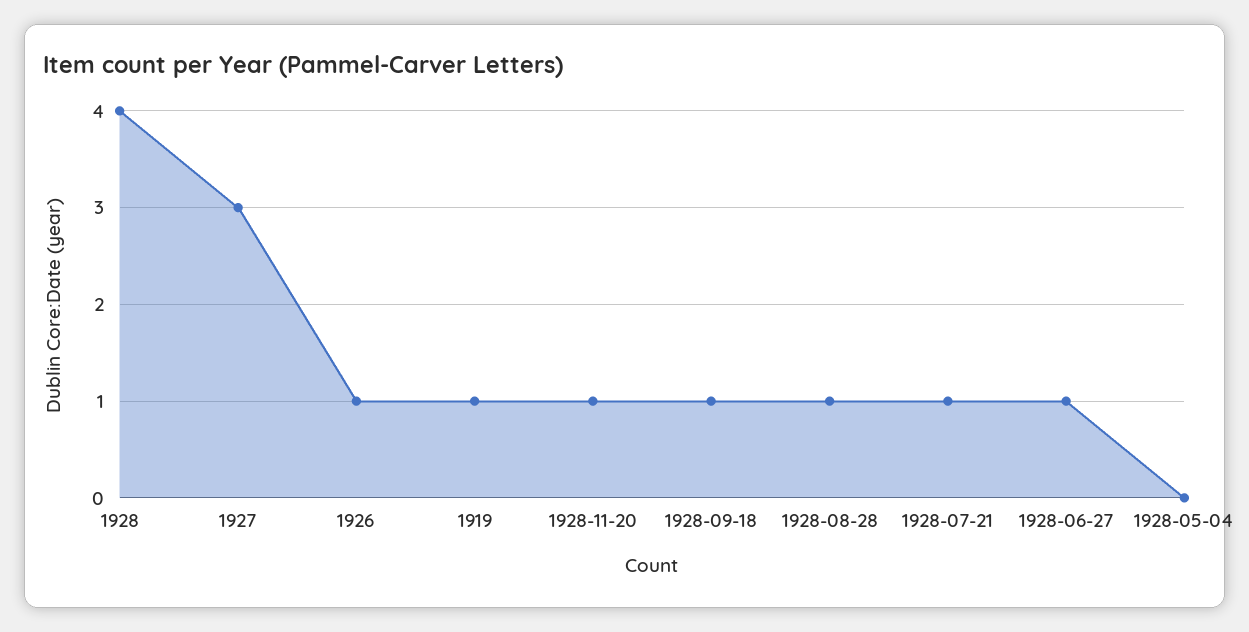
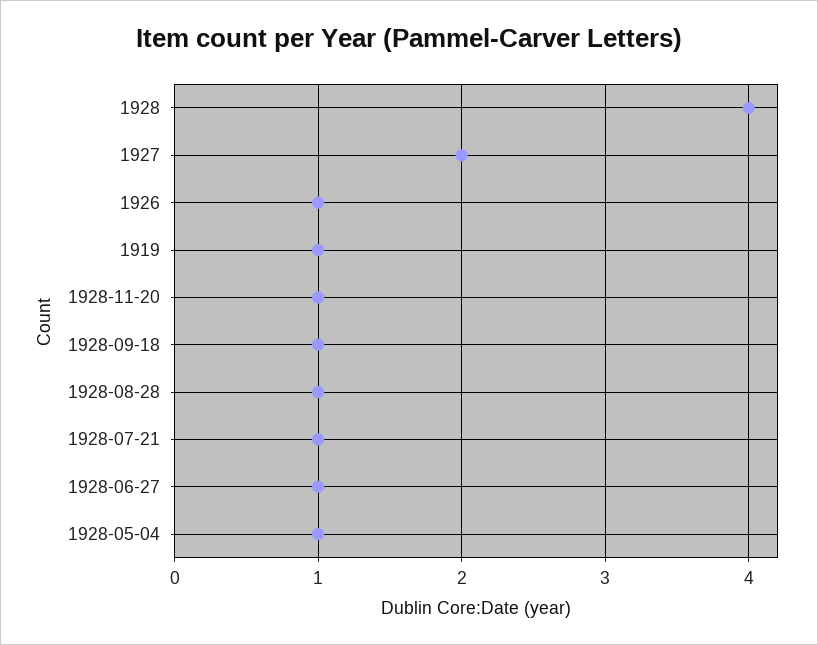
1927: 3 -> 2
1928-05-04: 0 -> 1

